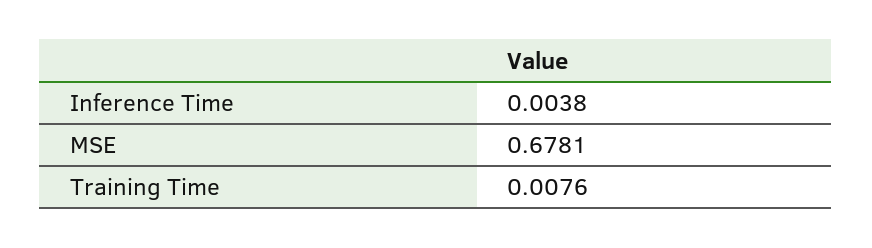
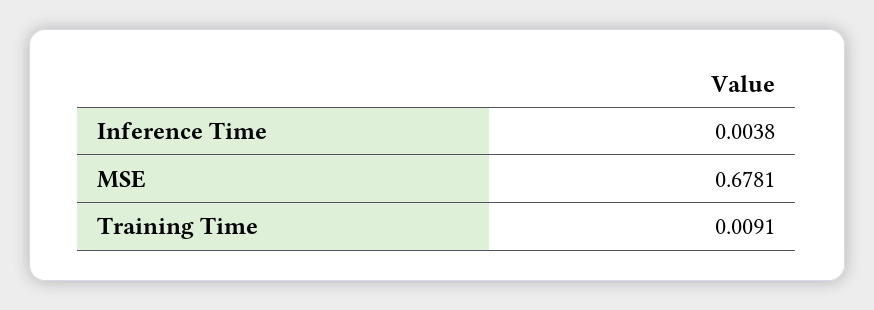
Training Time: 0.0076 -> 0.0091

